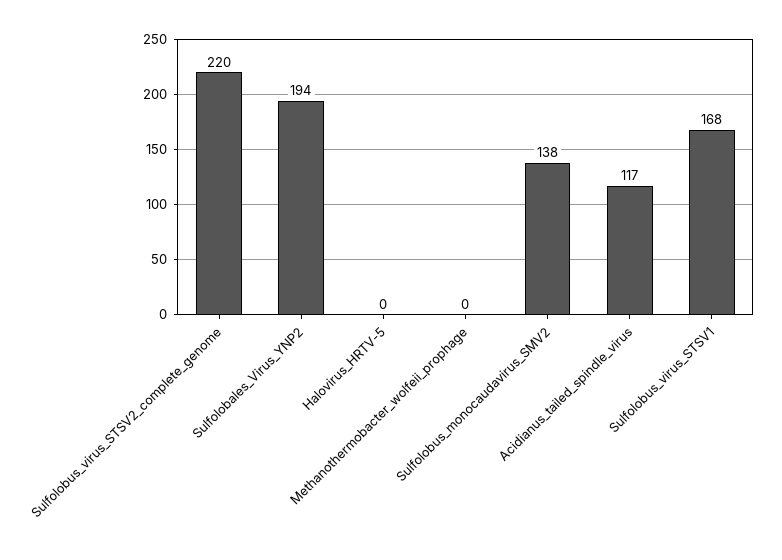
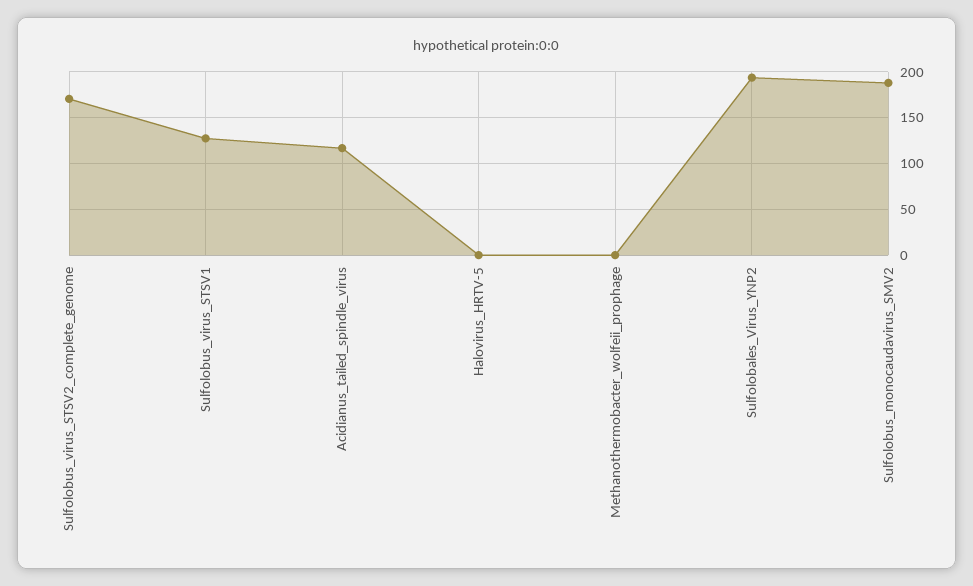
Sulfolobus_virus_STSV2_complete_genome: 220 -> 170
Sulfolobus_monocaudavirus_SMV2: 138 -> 190
Sulfolobus_virus_STSV1: 168 -> 130

